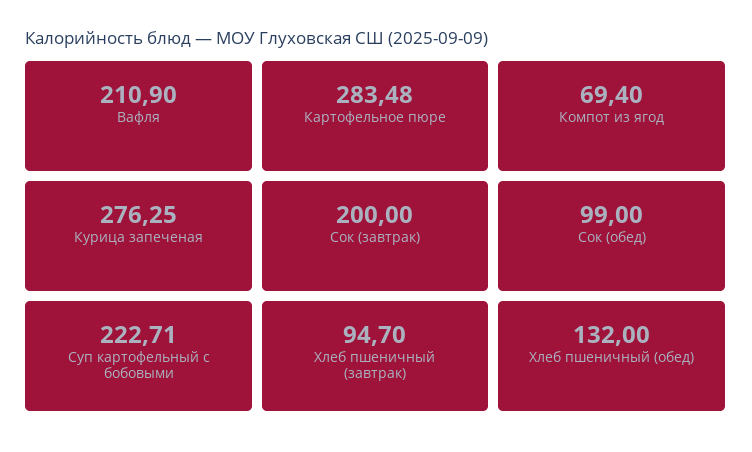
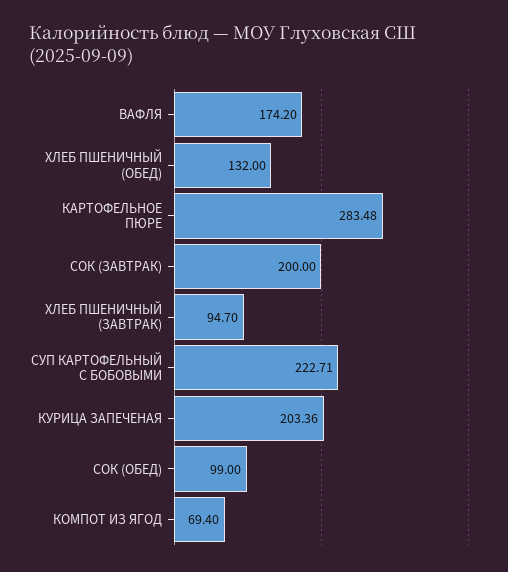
Вафля: 210.9 -> 174.2
Курица запеченая: 276.25 -> 203.36

